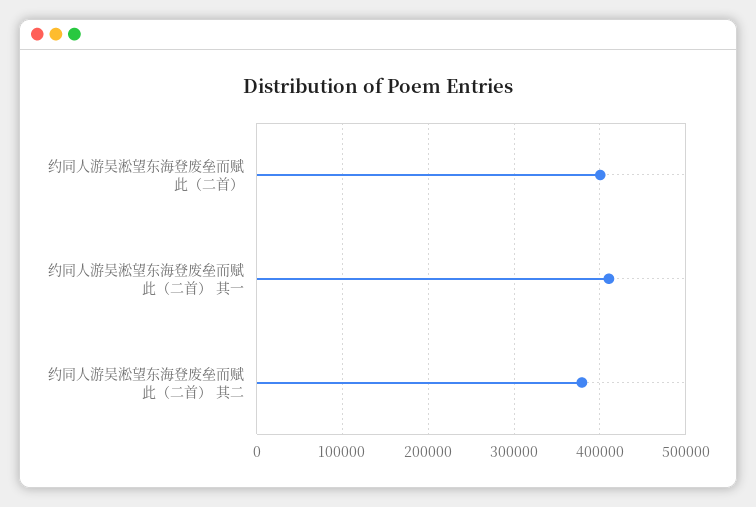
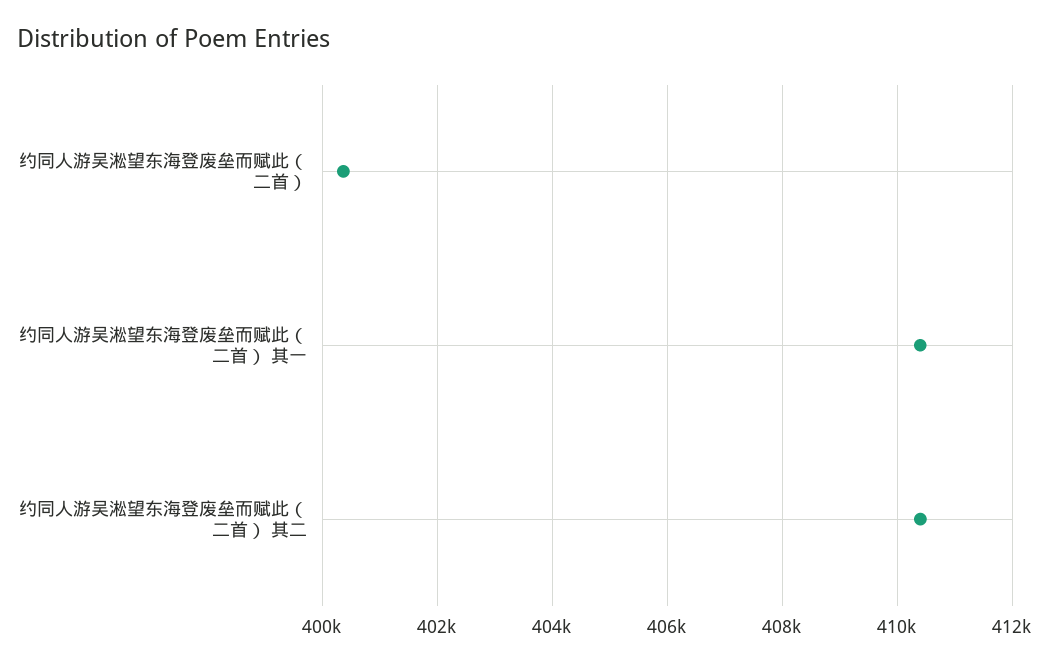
约同人游吴淞望东海登废垒而赋此（二首） 其二: 380000 -> 410400

